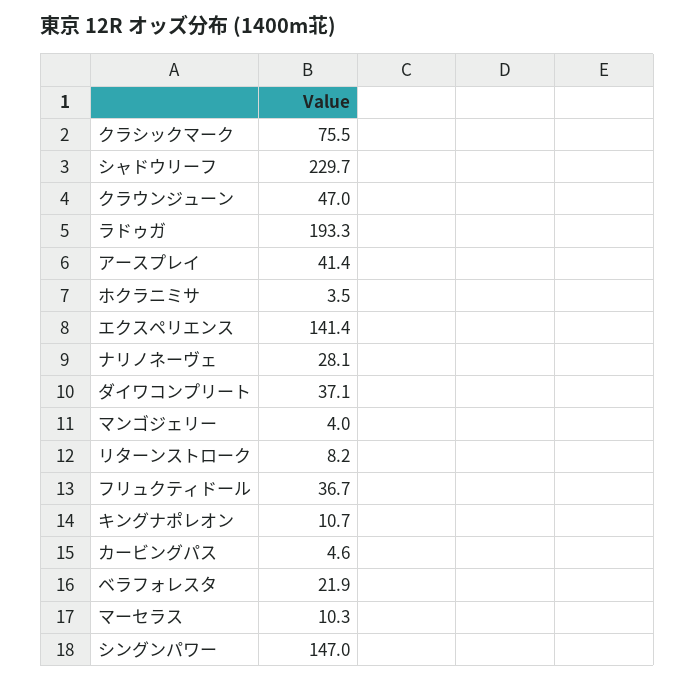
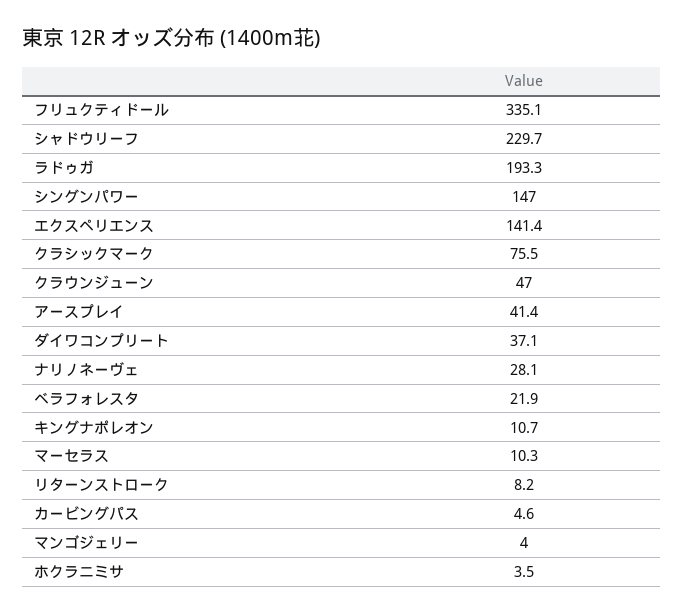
フリュクティドール: 36.7 -> 335.1

